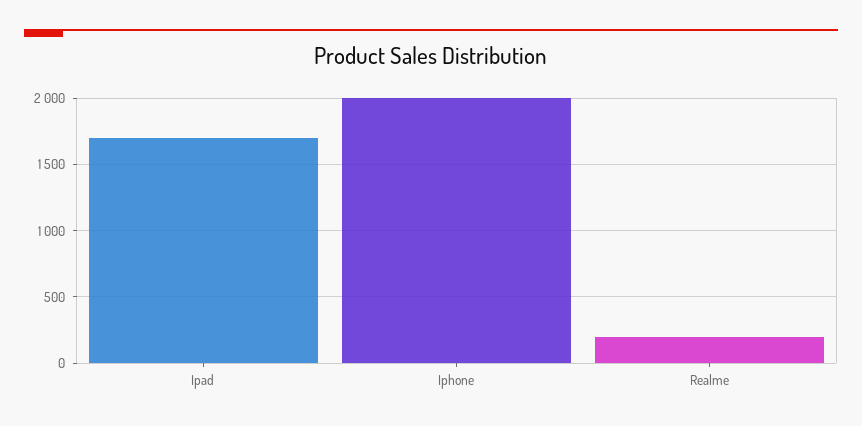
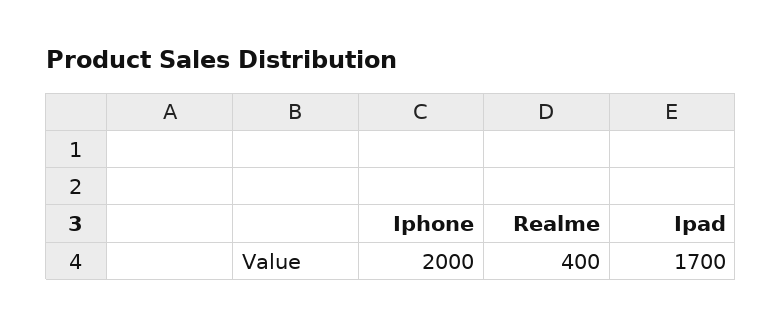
Realme: 200 -> 400

